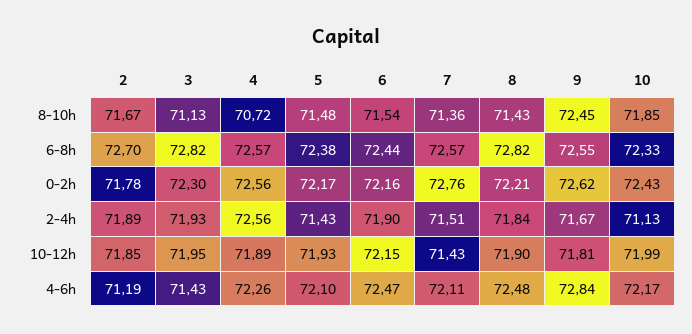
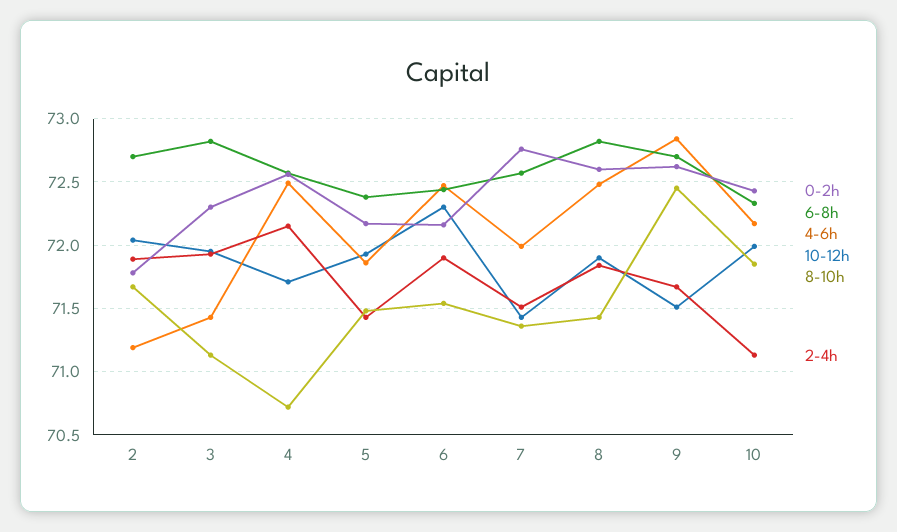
6-8h, 9: 72.55 -> 72.7
0-2h, 8: 72.21 -> 72.6
2-4h, 4: 72.56 -> 72.15
10-12h, 2: 71.85 -> 72.05
10-12h, 4: 71.89 -> 71.7
10-12h, 6: 72.15 -> 72.3
10-12h, 9: 71.81 -> 71.5
4-6h, 4: 72.26 -> 72.5
4-6h, 5: 72.1 -> 71.85
4-6h, 7: 72.11 -> 72

